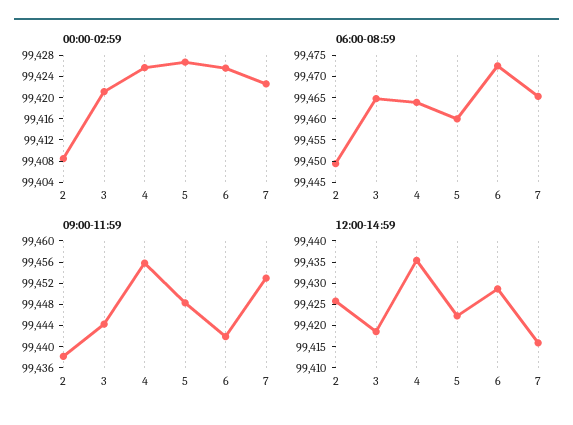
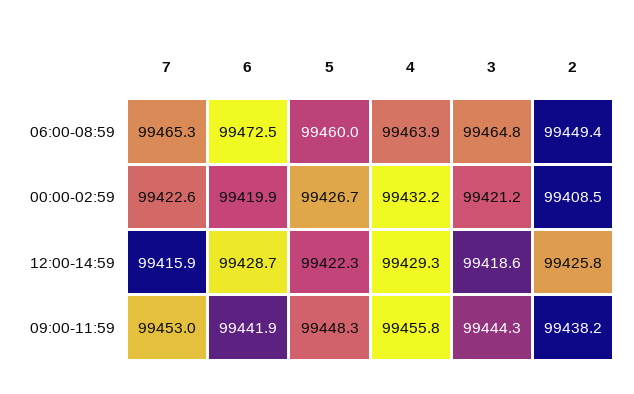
00:00-02:59, 4: 99426 -> 99432.2
00:00-02:59, 6: 99426 -> 99419.9
12:00-14:59, 4: 99435 -> 99429.3

